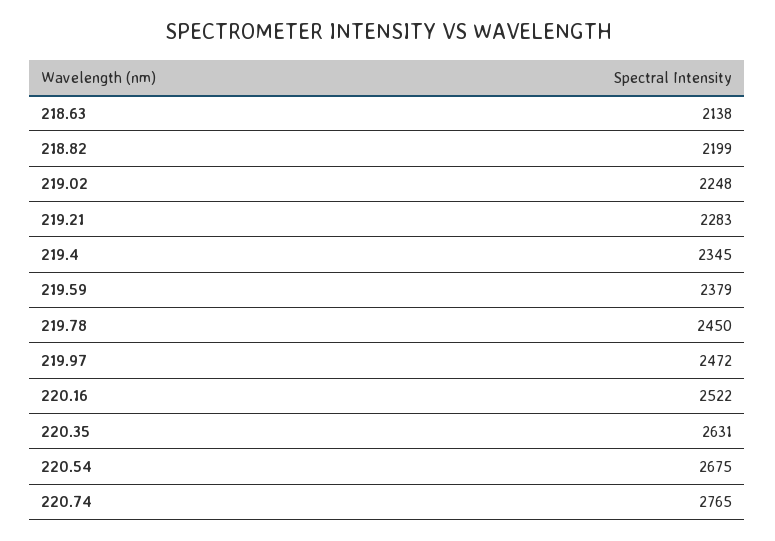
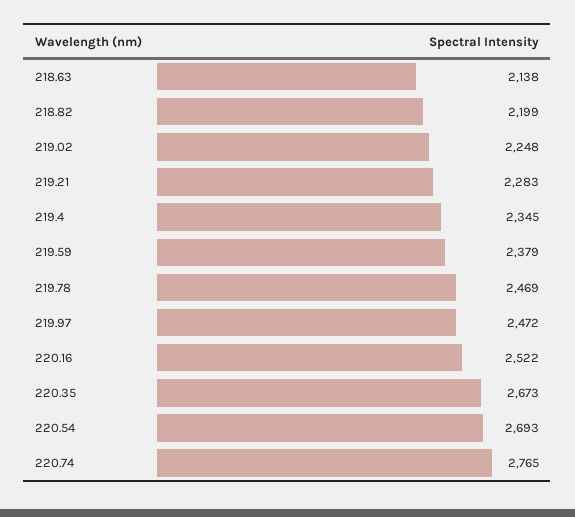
219.78: 2450 -> 2469
220.35: 2631 -> 2673
220.54: 2675 -> 2693

